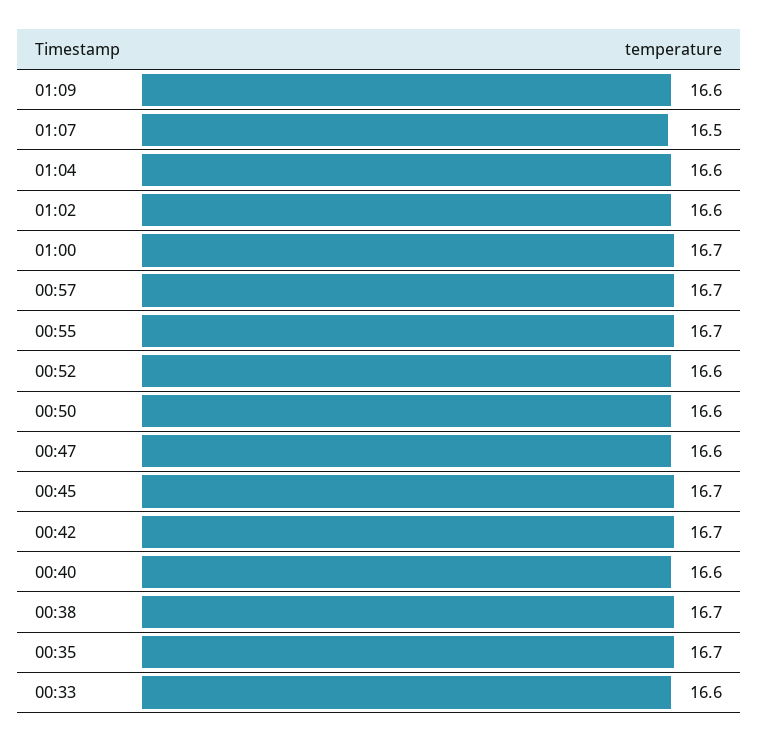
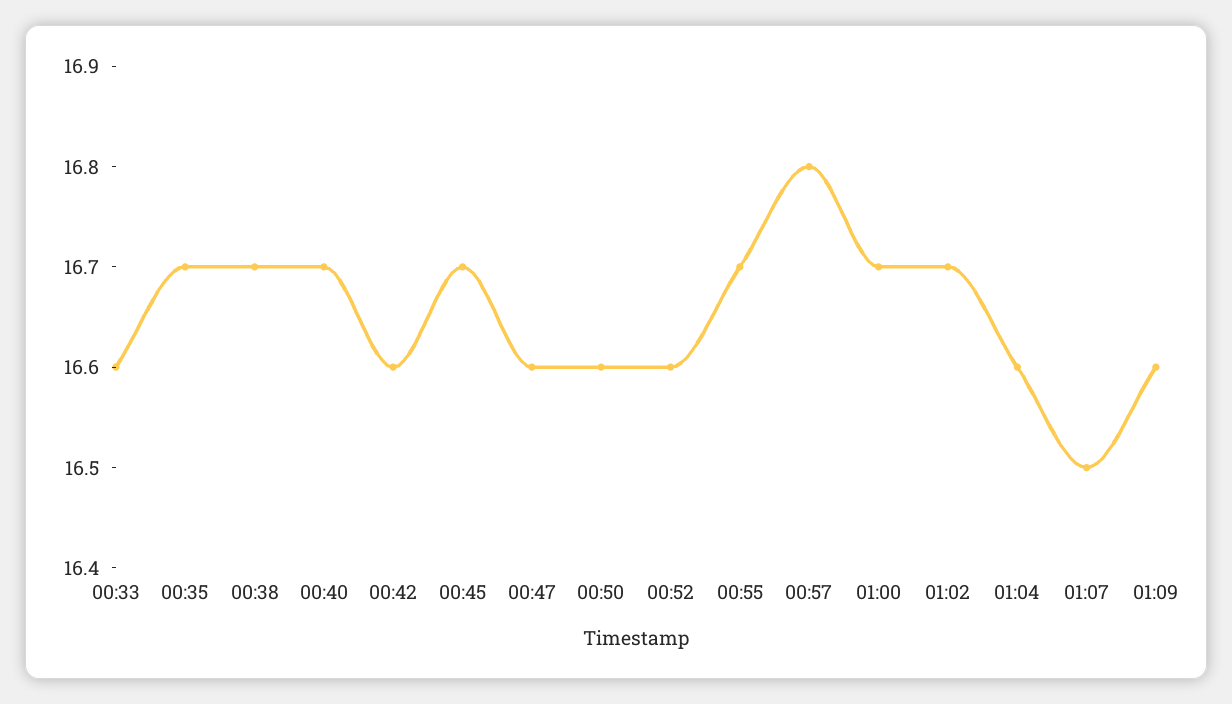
01:02: 16.6 -> 16.7
00:57: 16.7 -> 16.8
00:42: 16.7 -> 16.6
00:40: 16.6 -> 16.7

